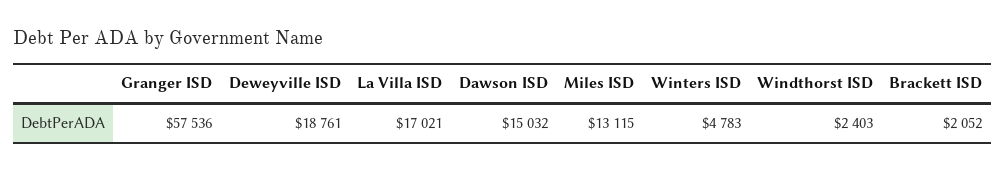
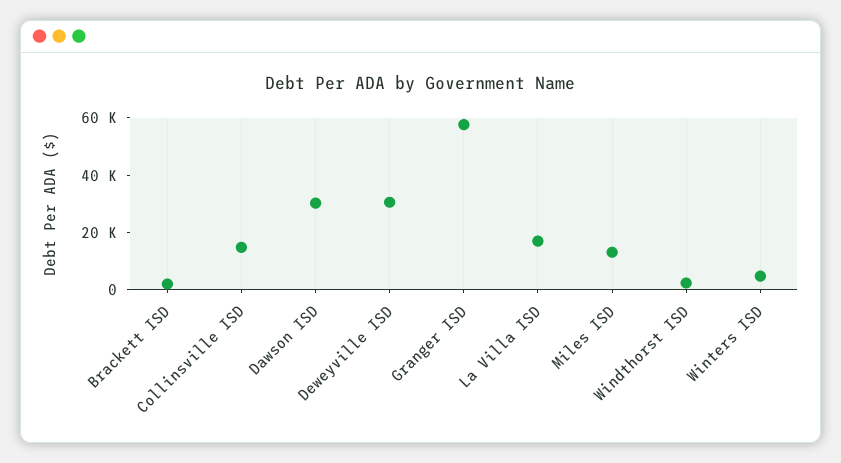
Deweyville ISD: 18761 -> 30000
Dawson ISD: 15032 -> 30000
Collinsville ISD: none -> 15000

